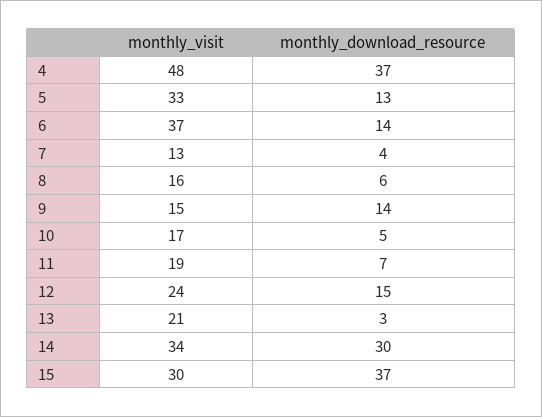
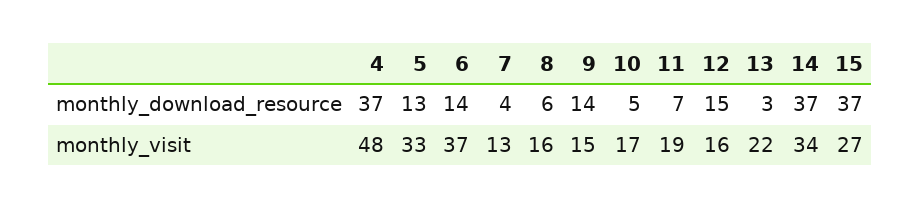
monthly_visit, 12: 24 -> 16
monthly_visit, 13: 21 -> 22
monthly_download_resource, 14: 30 -> 37
monthly_visit, 15: 30 -> 27

